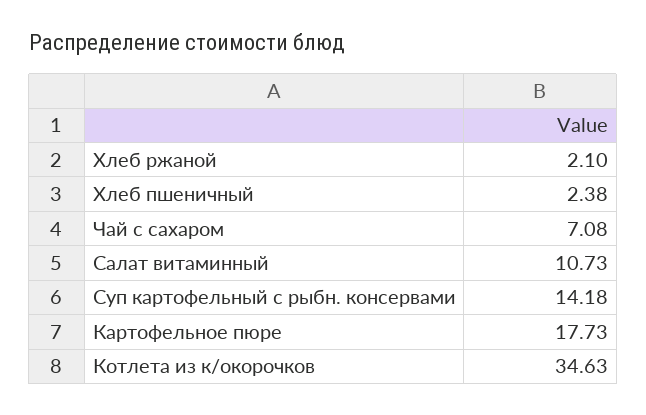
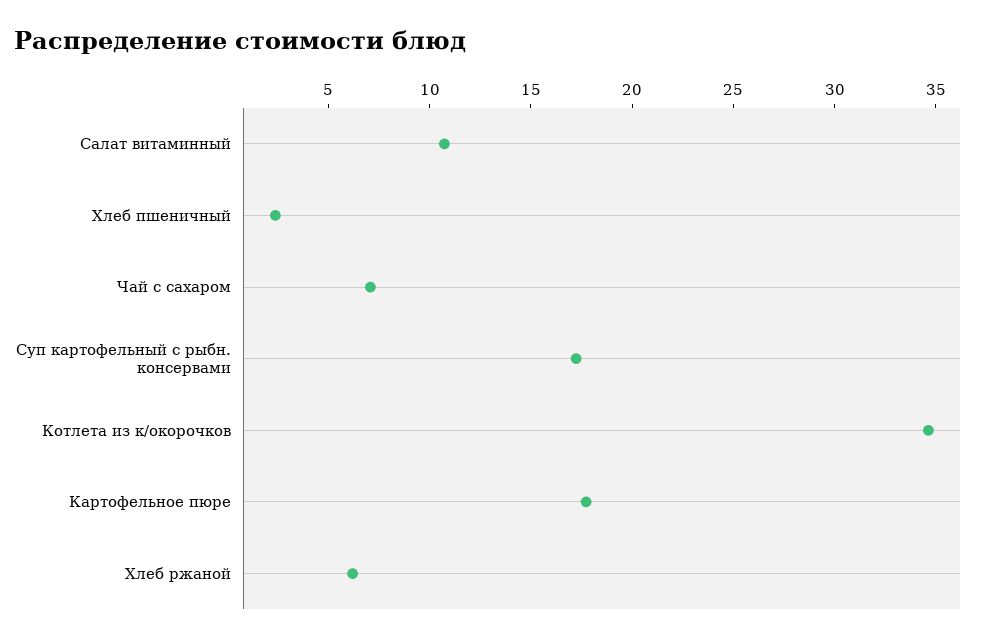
Хлеб ржаной: 2.1 -> 6
Суп картофельный с рыбн. консервами: 14.18 -> 17

